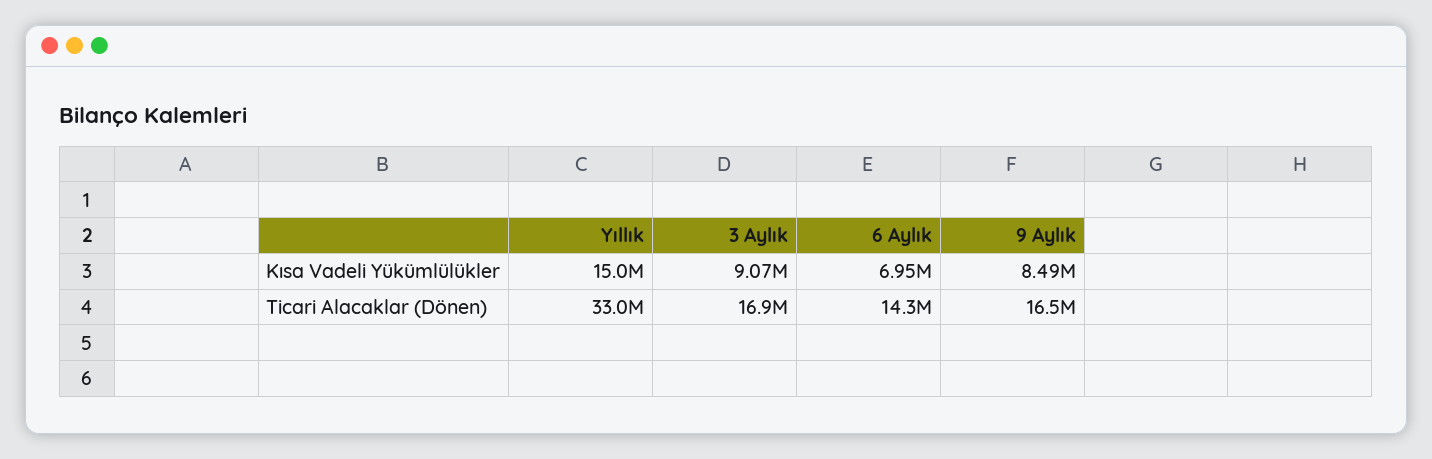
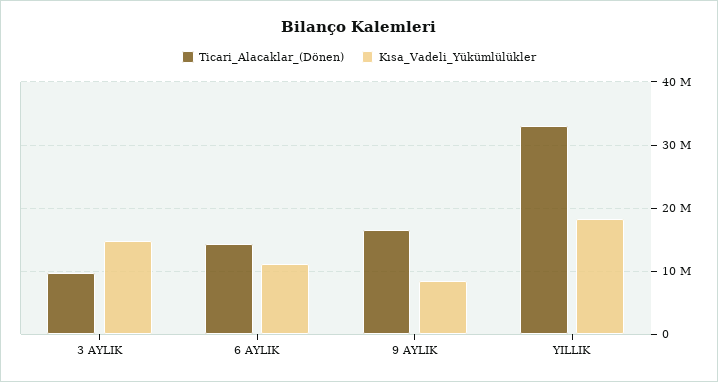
Kısa Vadeli Yükümlülükler, Yıllık: 15000000 -> 18000000
Kısa Vadeli Yükümlülükler, 3 Aylık: 9070000 -> 15000000
Kısa Vadeli Yükümlülükler, 6 Aylık: 6950000 -> 11000000
Ticari Alacaklar (Dönen), 3 Aylık: 16900000 -> 10000000

